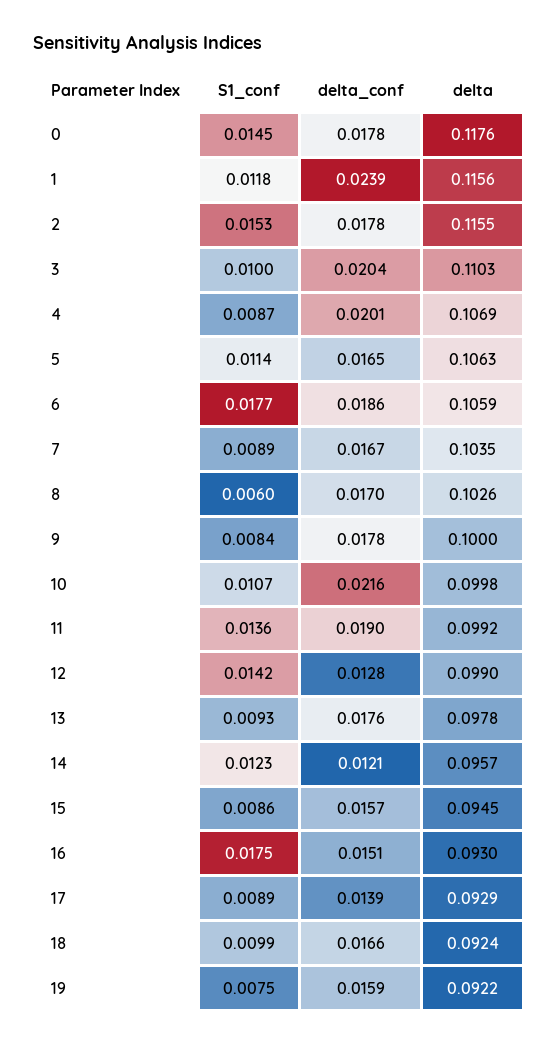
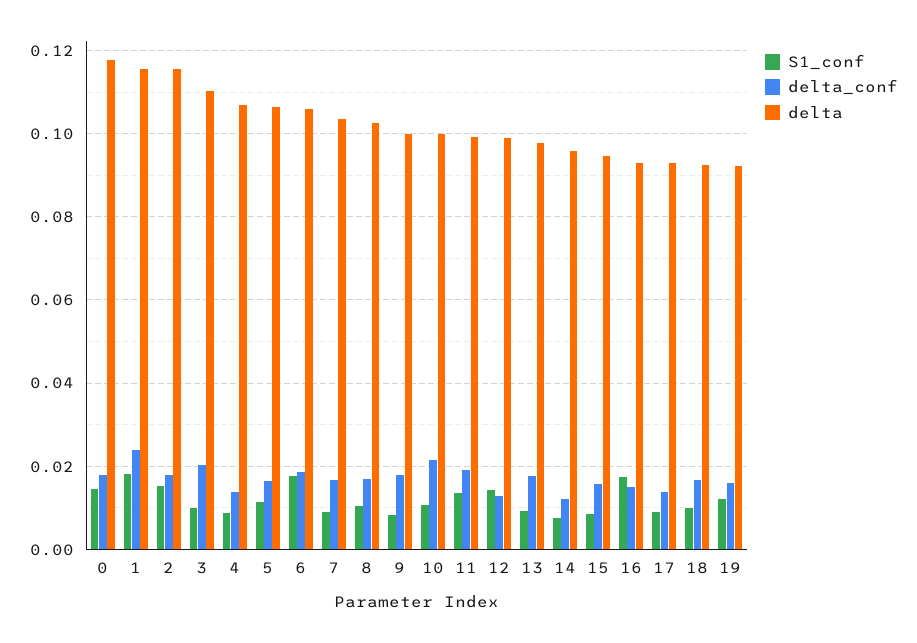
S1_conf, 1: 0.0118 -> 0.018
delta_conf, 4: 0.0201 -> 0.014
S1_conf, 8: 0.006 -> 0.01
S1_conf, 14: 0.0123 -> 0.008
S1_conf, 19: 0.0075 -> 0.012

